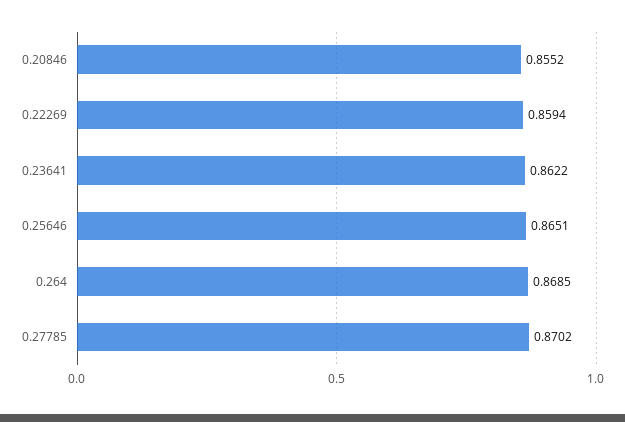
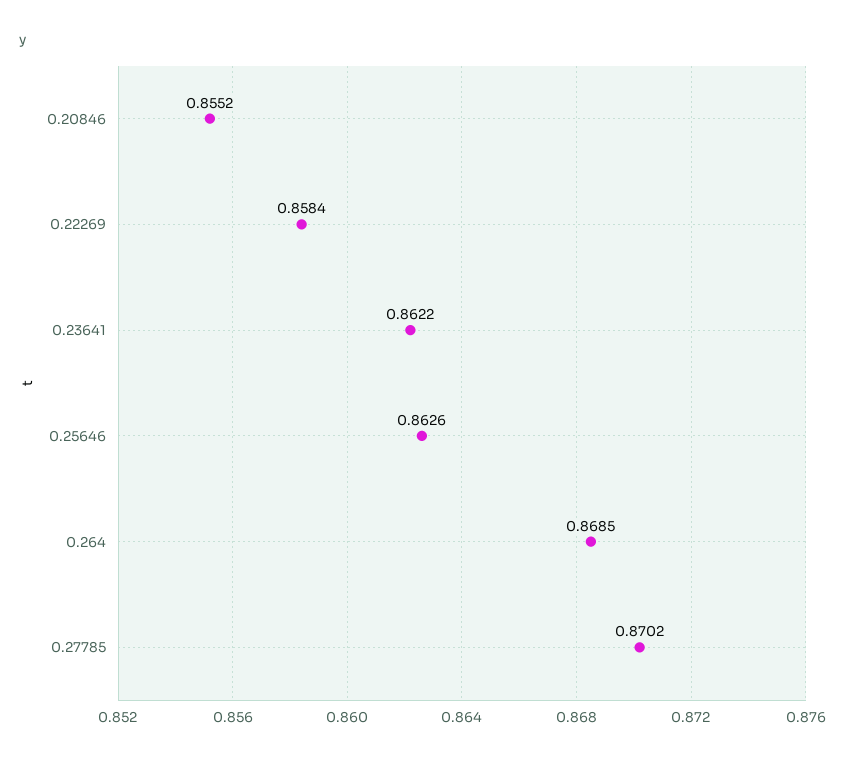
0.22269: 0.8594 -> 0.8584
0.25646: 0.8651 -> 0.8626

